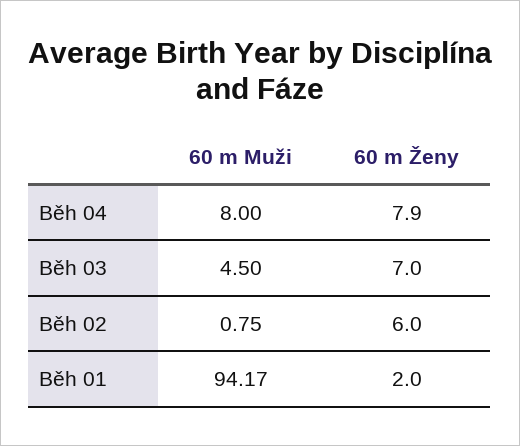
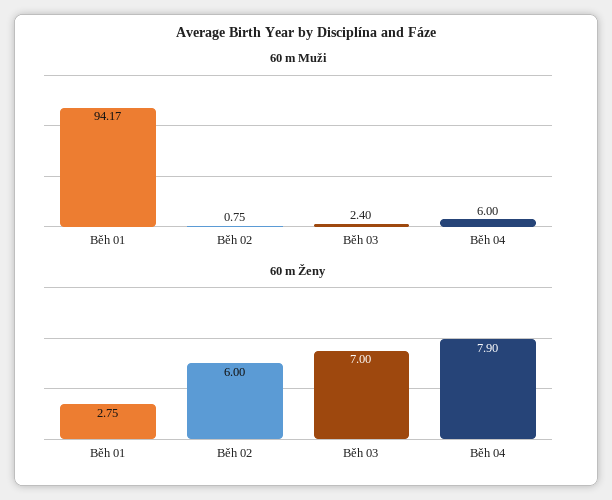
60 m Muži, Běh 04: 8 -> 6
60 m Muži, Běh 03: 4.5 -> 2.4
60 m Ženy, Běh 01: 2 -> 2.75

